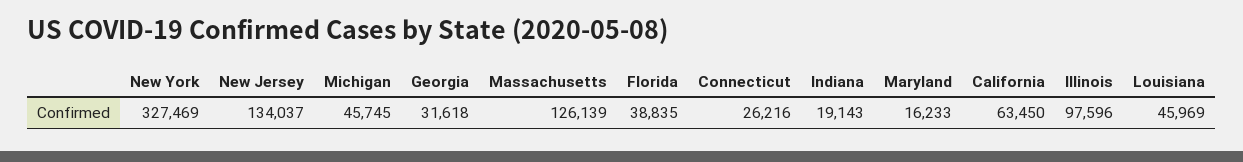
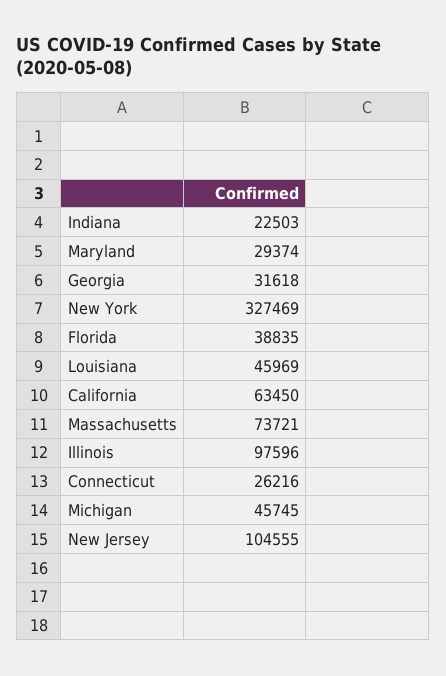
New Jersey: 134037 -> 104555
Massachusetts: 126139 -> 73721
Indiana: 19143 -> 22503
Maryland: 16233 -> 29374

